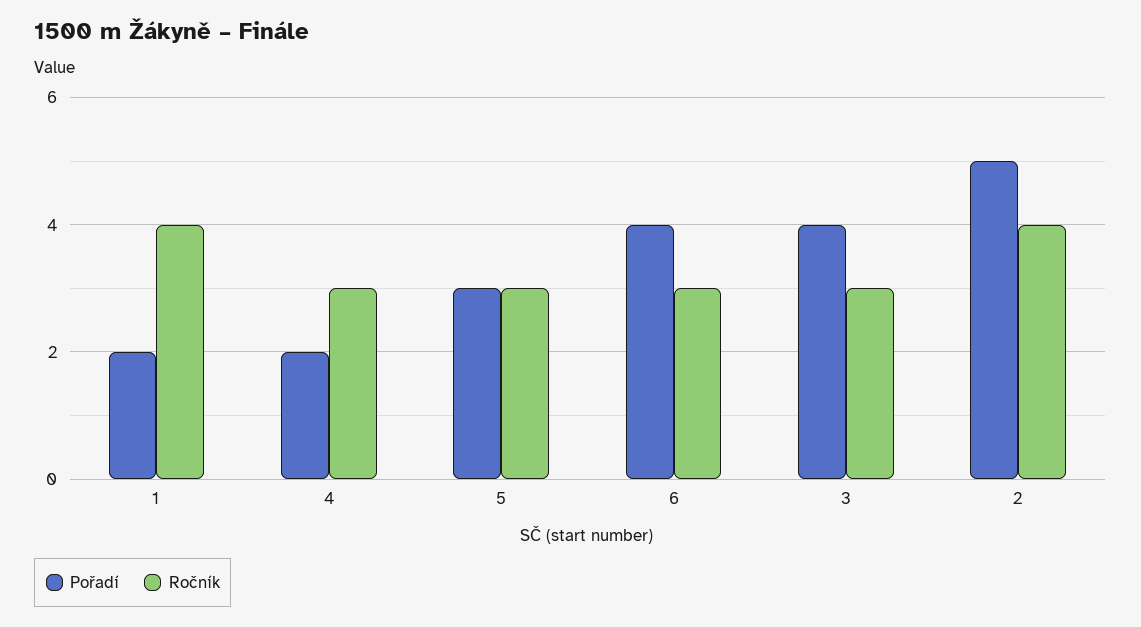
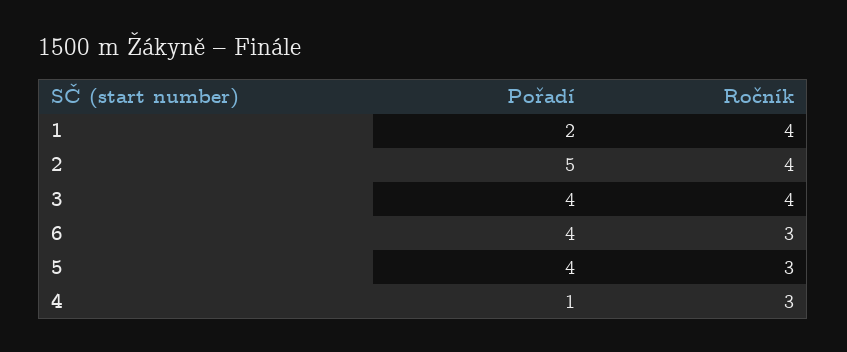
Pořadí, 4: 2 -> 1
Pořadí, 5: 3 -> 4
Ročník, 3: 3 -> 4

